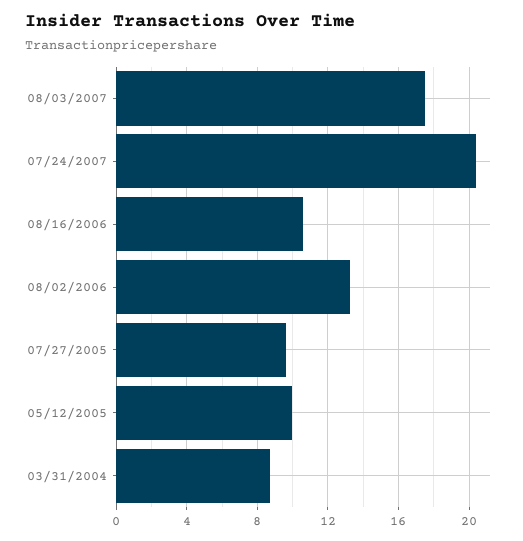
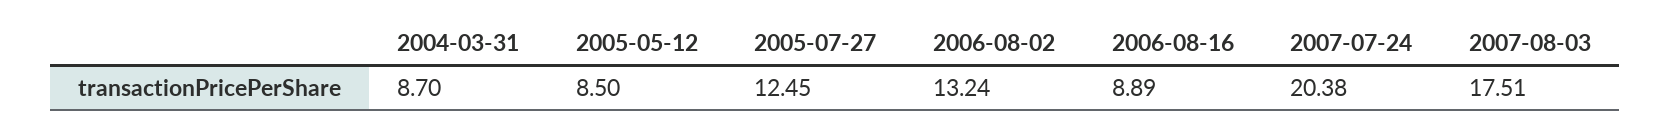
08/16/2006: 10.5 -> 8.89
07/27/2005: 9.5 -> 12.45
05/12/2005: 10 -> 8.5

